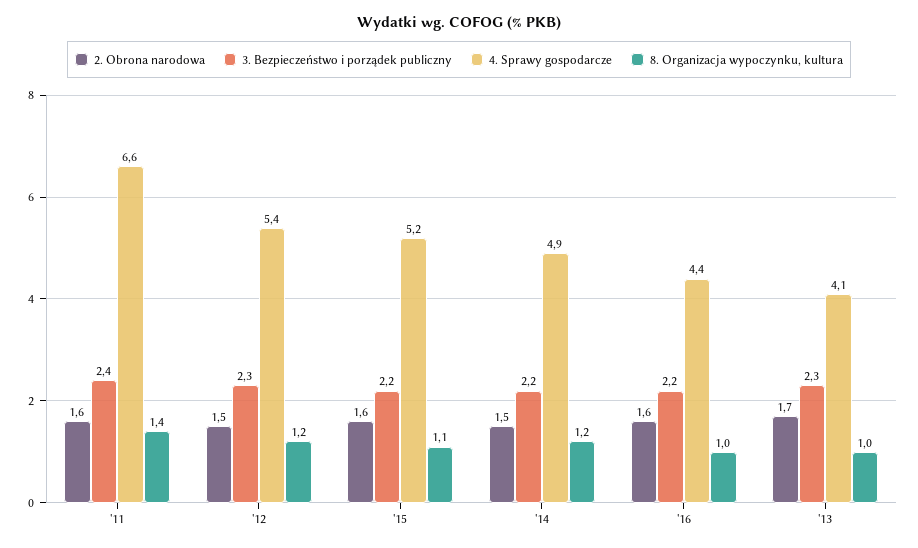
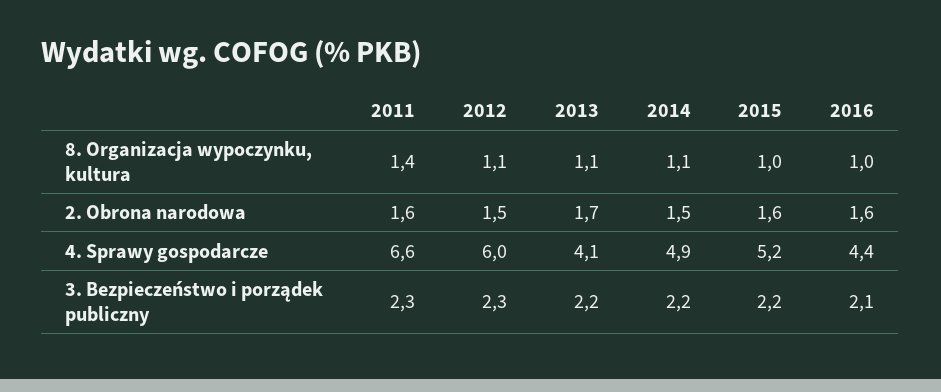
3. Bezpieczeństwo i porządek publiczny, '11: 2.4 -> 2.3
4. Sprawy gospodarcze, '12: 5.4 -> 6
8. Organizacja wypoczynku, kultura, '12: 1.2 -> 1.1
8. Organizacja wypoczynku, kultura, '15: 1.1 -> 1
8. Organizacja wypoczynku, kultura, '14: 1.2 -> 1.1
3. Bezpieczeństwo i porządek publiczny, '16: 2.2 -> 2.1
3. Bezpieczeństwo i porządek publiczny, '13: 2.3 -> 2.2
8. Organizacja wypoczynku, kultura, '13: 1 -> 1.1

